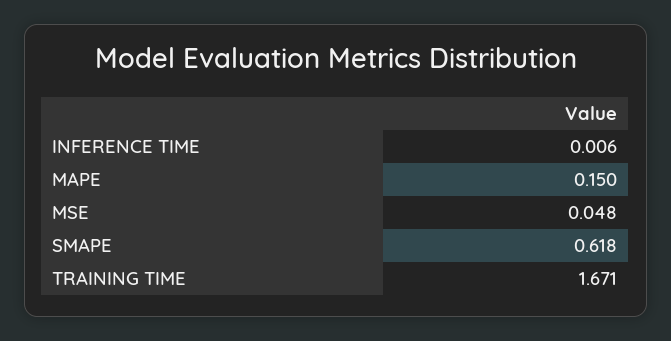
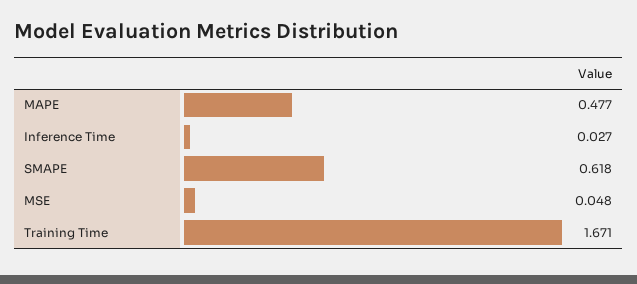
INFERENCE TIME: 0.006 -> 0.027
MAPE: 0.15 -> 0.477

